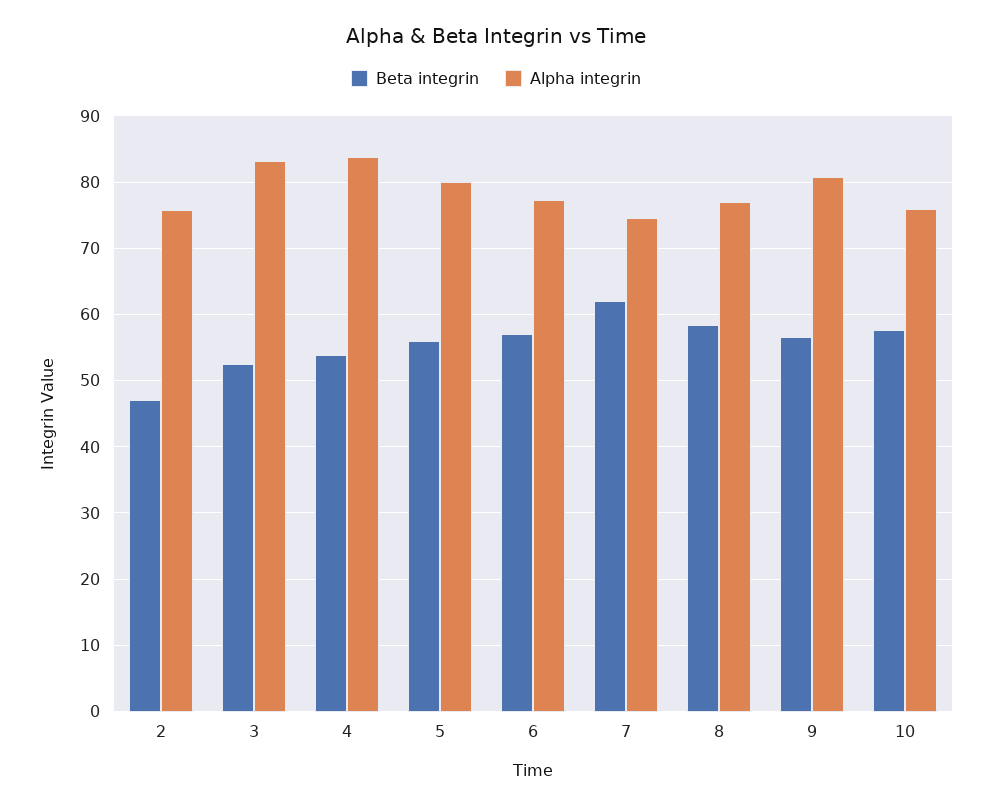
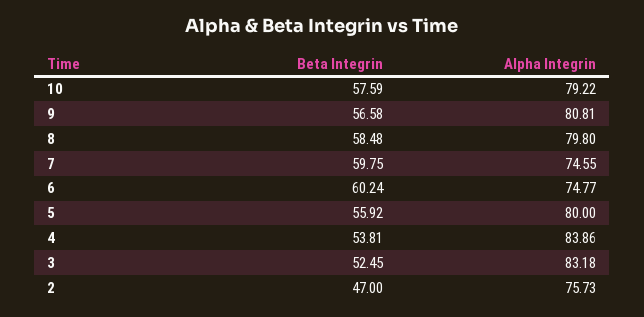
Beta integrin, 6: 57 -> 60.24
Alpha integrin, 6: 77 -> 74.77
Beta integrin, 7: 62 -> 59.75
Alpha integrin, 8: 77 -> 79.8
Alpha integrin, 10: 76 -> 79.22

